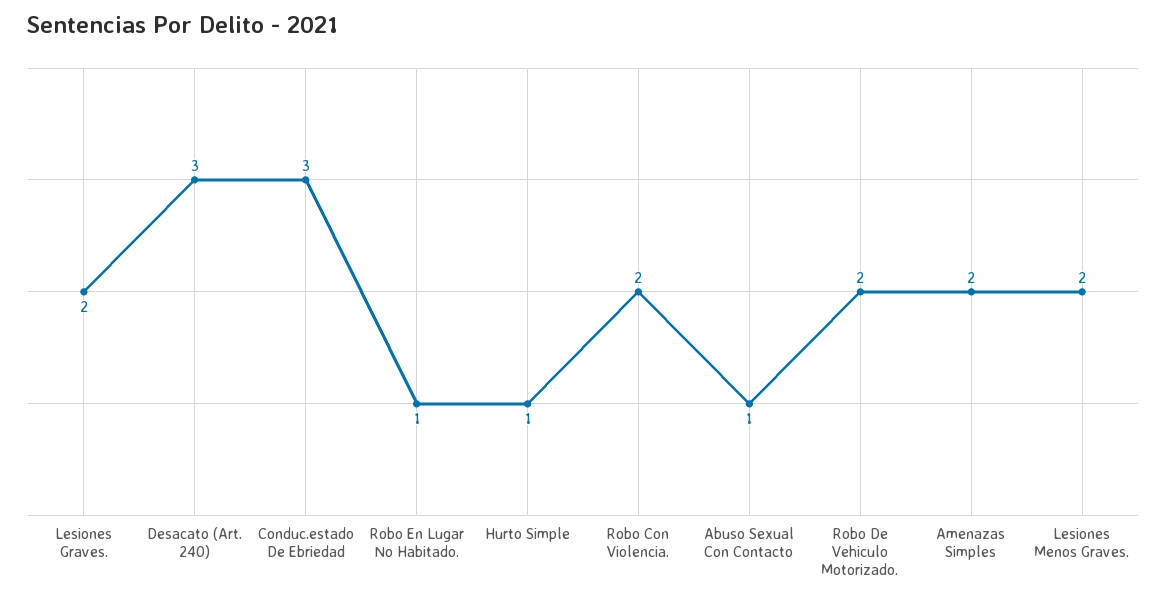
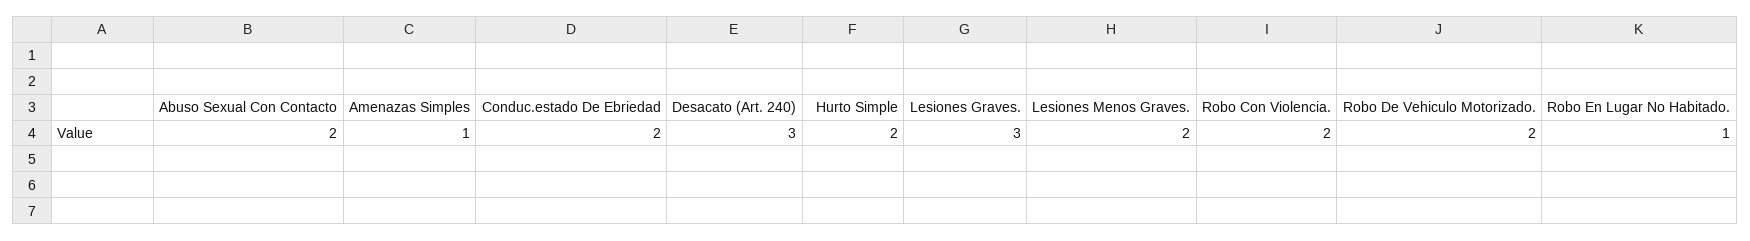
Lesiones Graves.: 2 -> 3
Conduc.estado De Ebriedad: 3 -> 2
Hurto Simple: 1 -> 2
Abuso Sexual Con Contacto: 1 -> 2
Amenazas Simples: 2 -> 1

